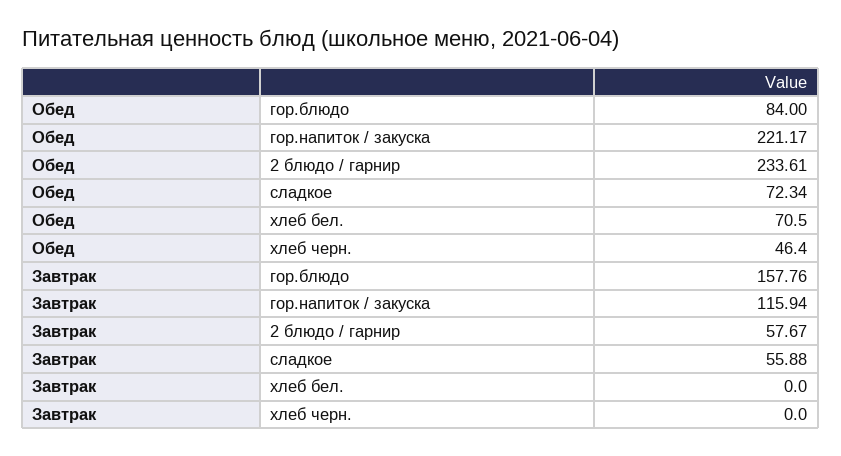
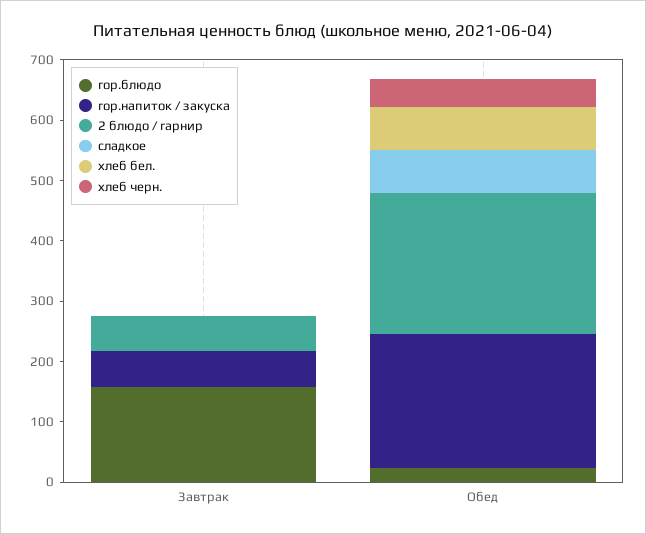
гор.блюдо, Обед: 84 -> 20
гор.напиток / закуска, Завтрак: 115.94 -> 60
сладкое, Завтрак: 55.88 -> 0

